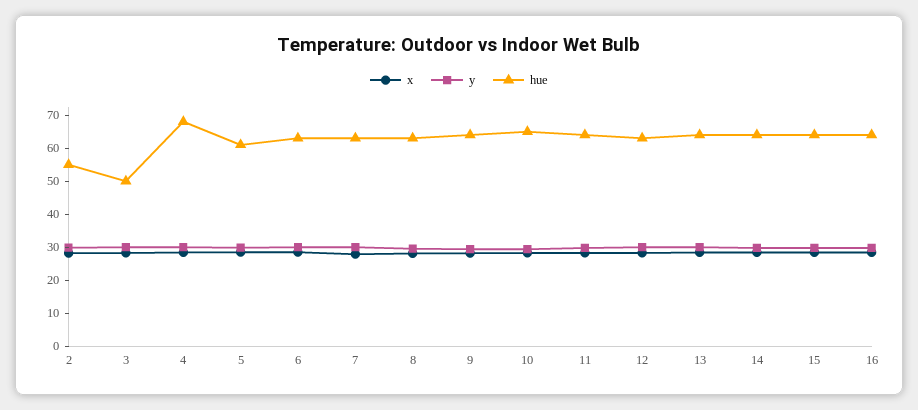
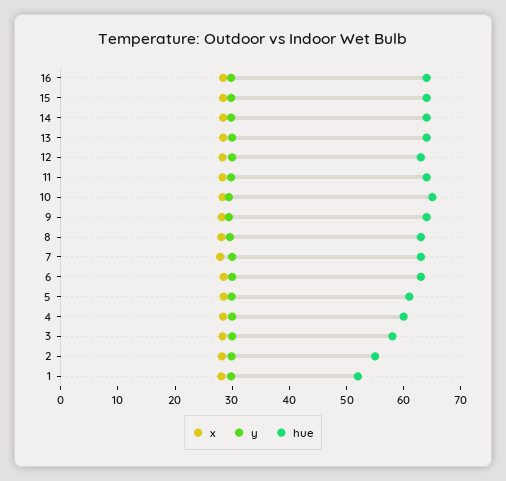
hue, 3: 50 -> 58
hue, 4: 67.5 -> 60
x, 1: none -> 28
y, 1: none -> 30
hue, 1: none -> 52

